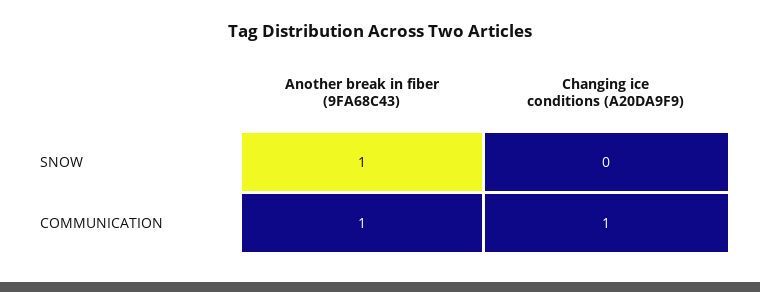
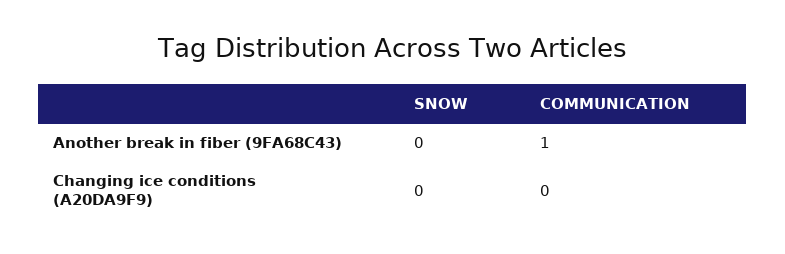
Another break in fiber (9FA68C43), SNOW: 1 -> 0
Changing ice conditions (A20DA9F9), COMMUNICATION: 1 -> 0

